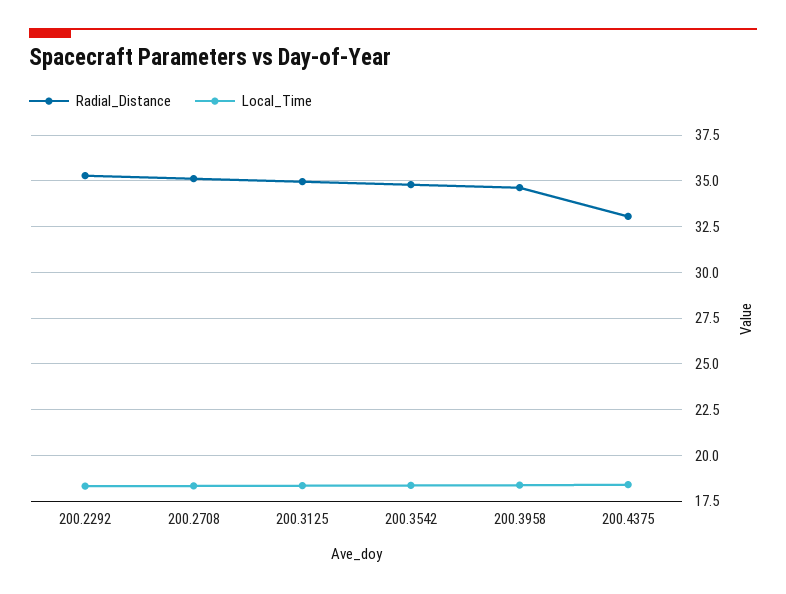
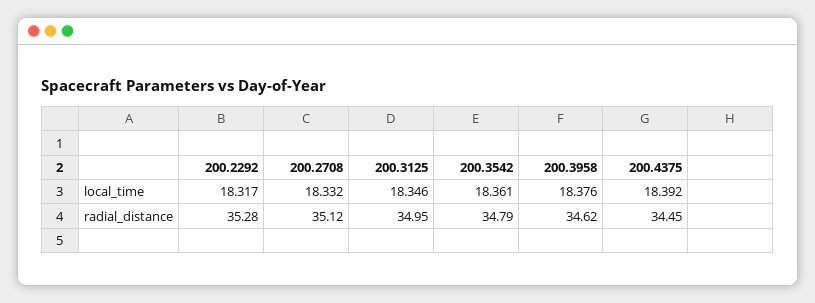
Radial_Distance, 200.4375: 33 -> 34.45

